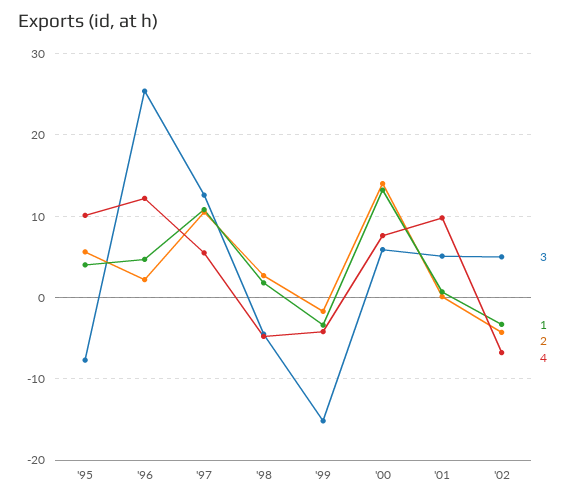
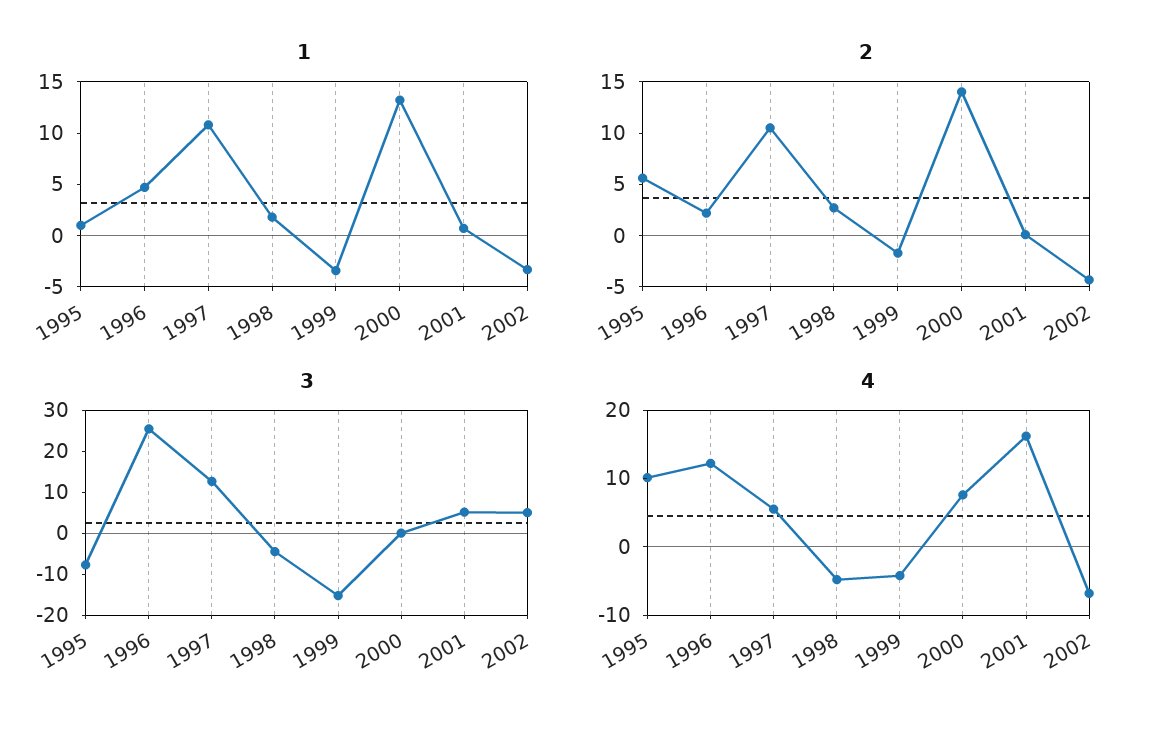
1, '95: 4 -> 1
3, '00: 6 -> 0
4, '01: 10 -> 16

